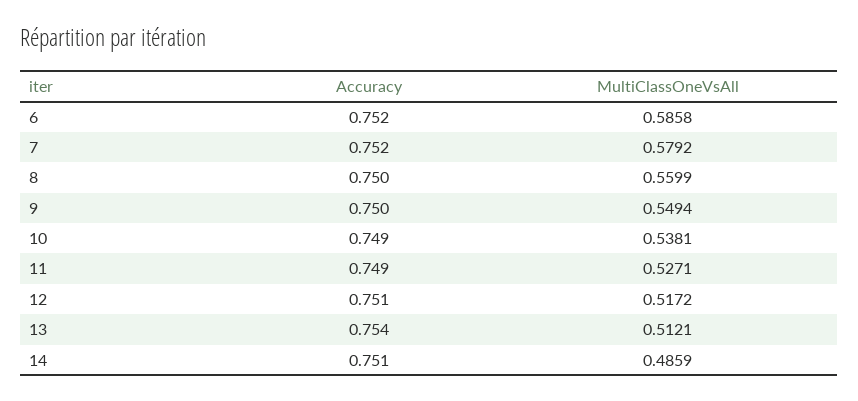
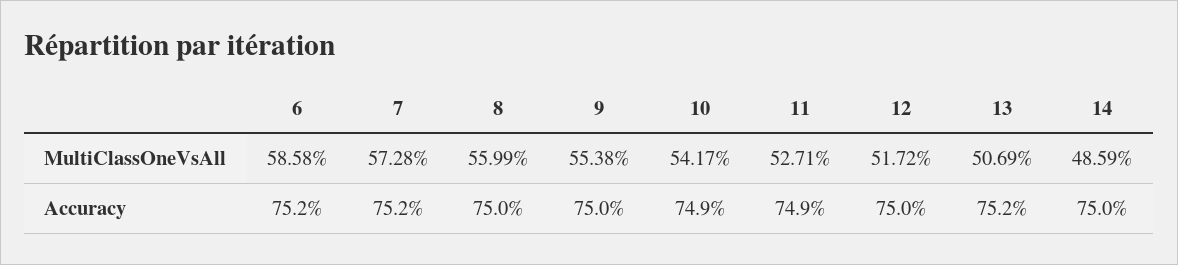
MultiClassOneVsAll, 7: 0.5792 -> 0.5728
MultiClassOneVsAll, 9: 0.5494 -> 0.5538
MultiClassOneVsAll, 10: 0.5381 -> 0.5417
Accuracy, 12: 0.751 -> 0.75
Accuracy, 13: 0.754 -> 0.752
MultiClassOneVsAll, 13: 0.5121 -> 0.5069
Accuracy, 14: 0.751 -> 0.75

